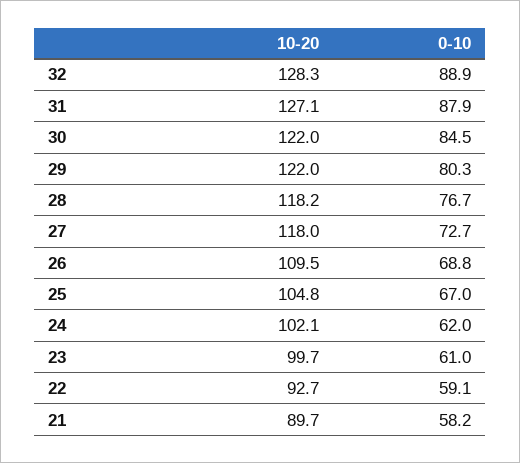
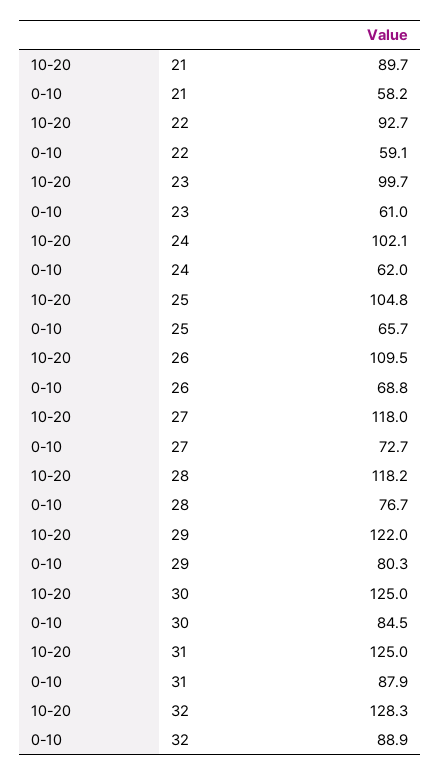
10-20, 31: 127.1 -> 125
10-20, 30: 122 -> 125
0-10, 25: 67 -> 65.7

